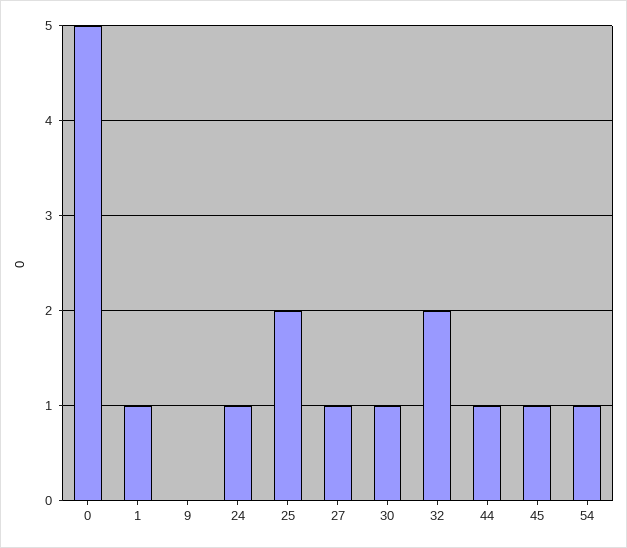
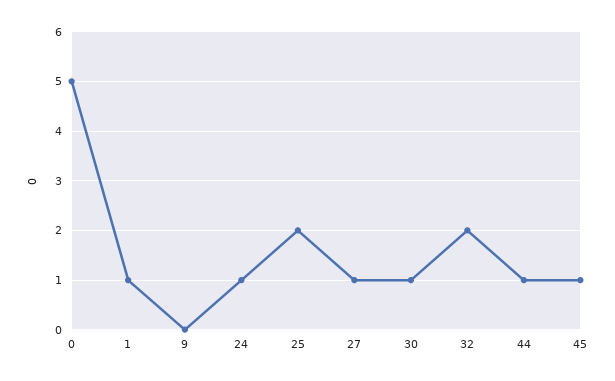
54: 1 -> none

